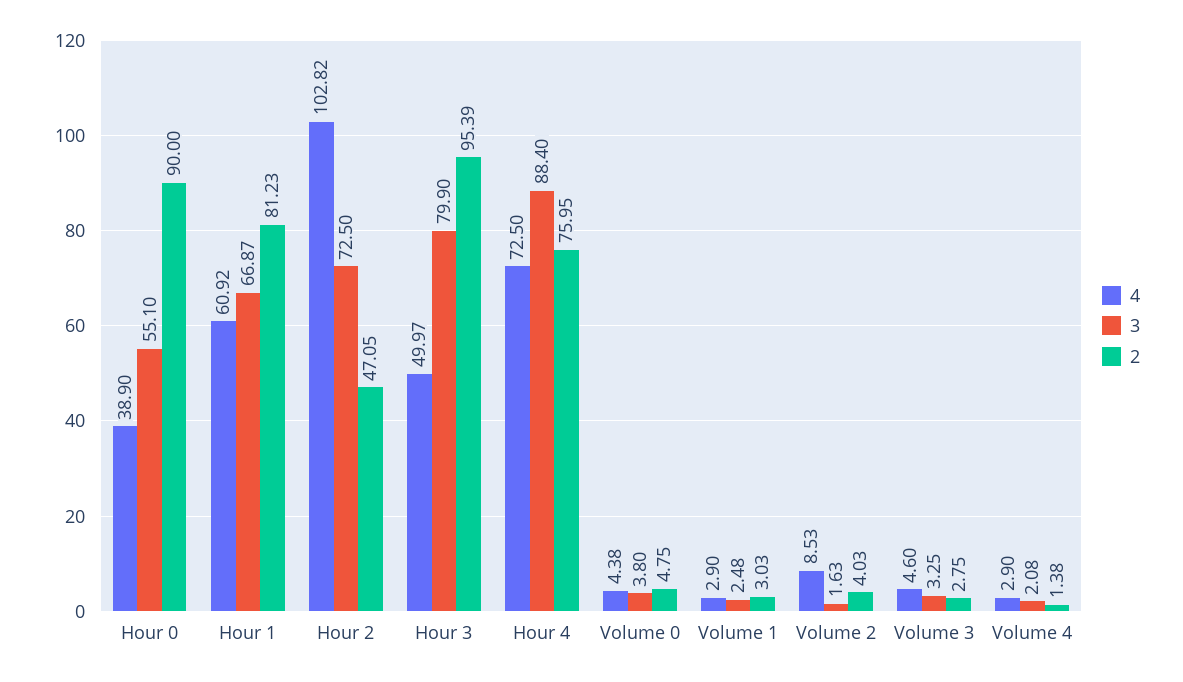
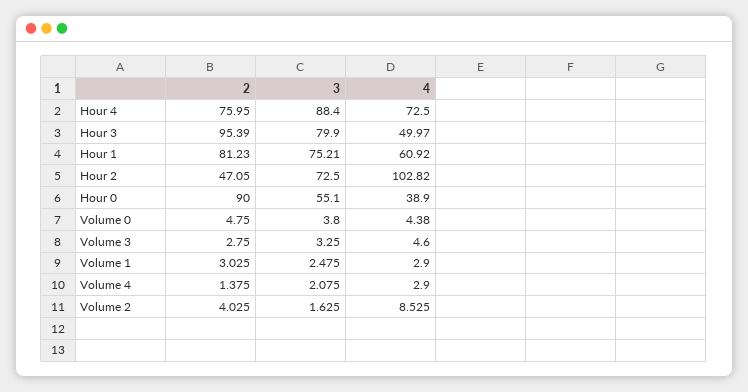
3, Hour 1: 66.87 -> 75.21

